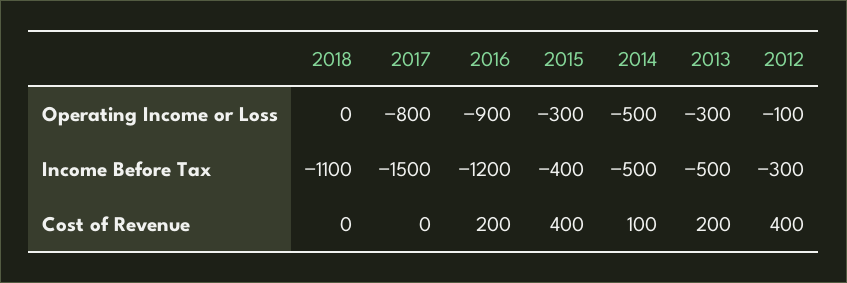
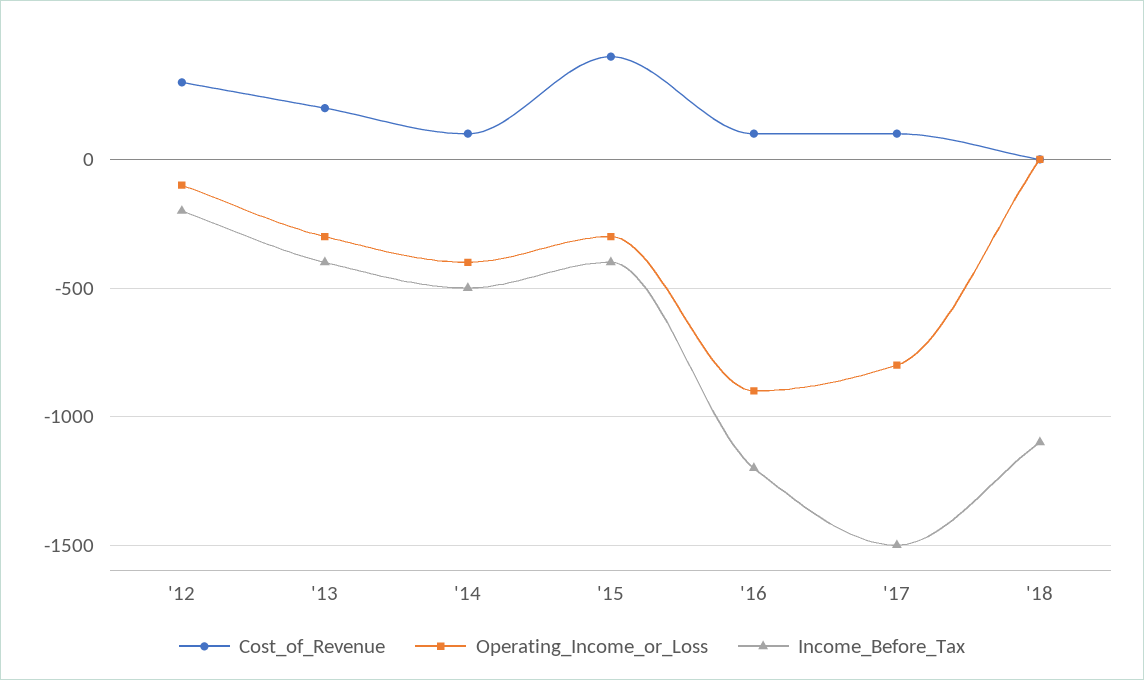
Operating Income or Loss, 2014: -500 -> -400
Income Before Tax, 2013: -500 -> -400
Income Before Tax, 2012: -300 -> -200
Cost of Revenue, 2017: 0 -> 100
Cost of Revenue, 2016: 200 -> 100
Cost of Revenue, 2012: 400 -> 300

